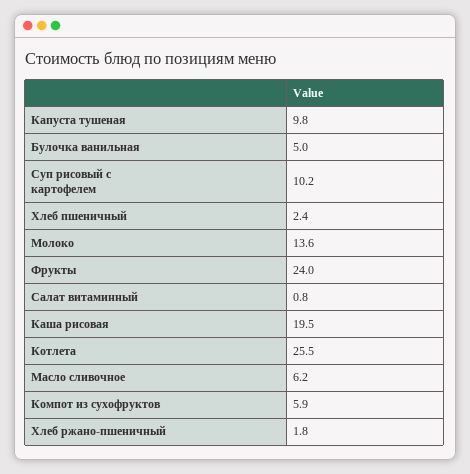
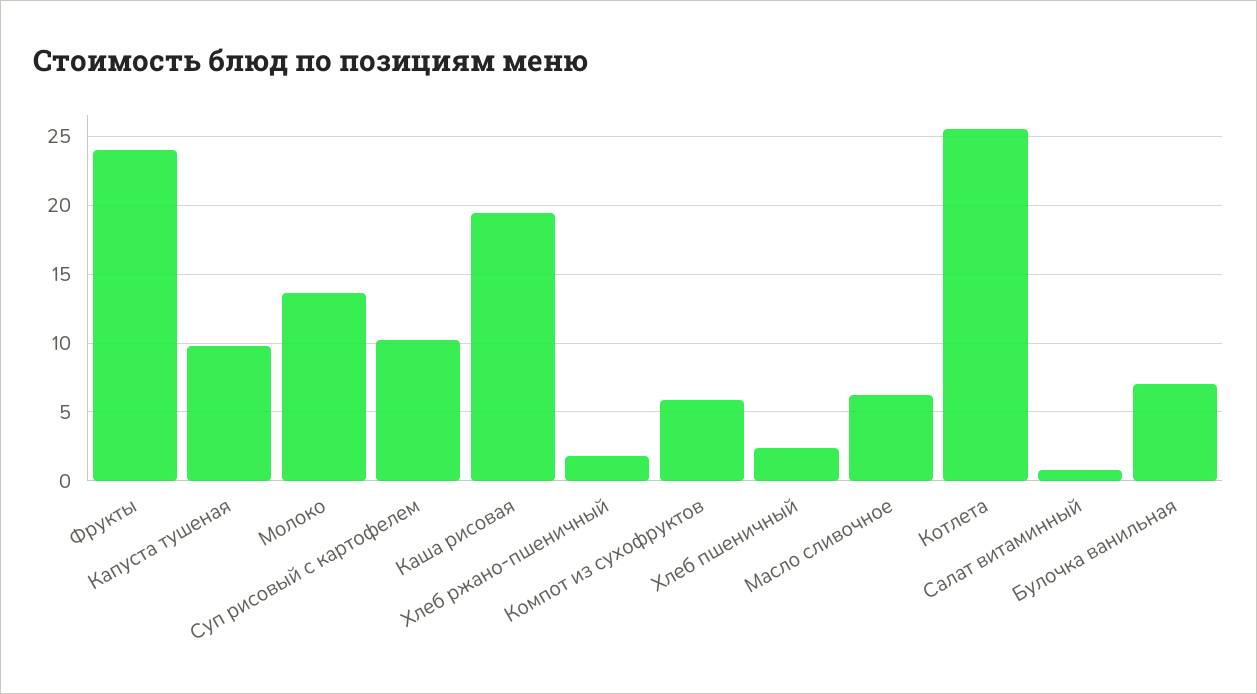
Булочка ванильная: 5 -> 7

